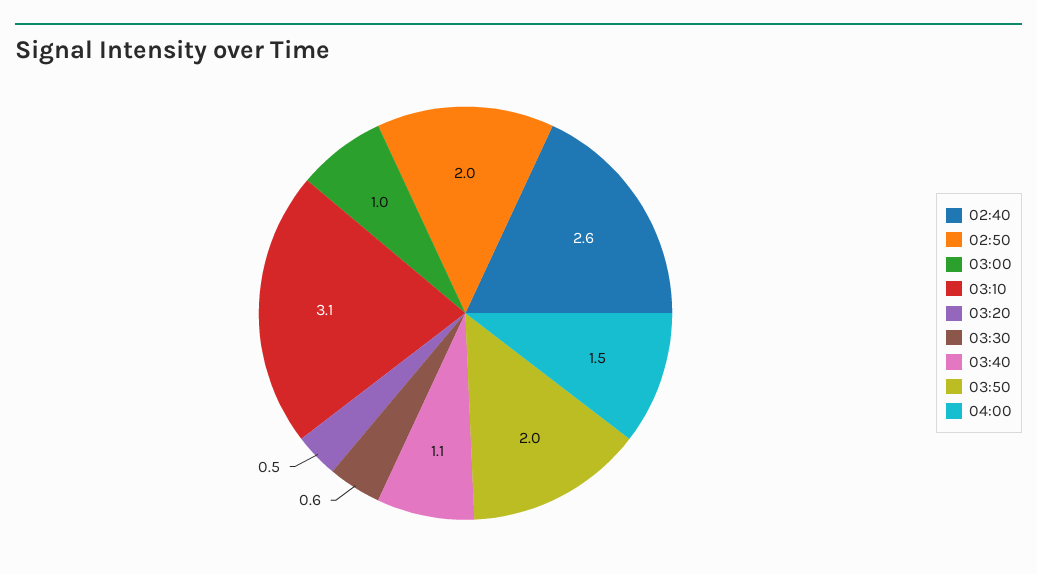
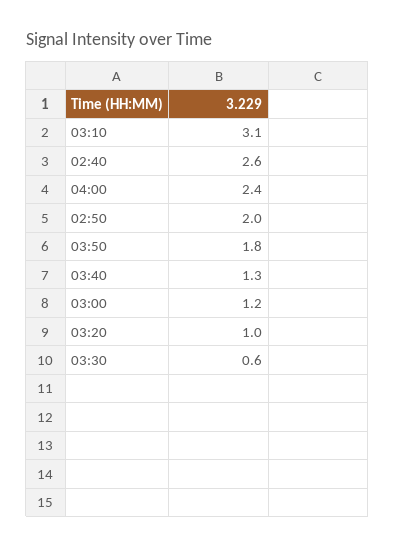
03:00: 1 -> 1.2
03:20: 0.5 -> 1
03:40: 1.1 -> 1.3
03:50: 2 -> 1.8
04:00: 1.5 -> 2.4

